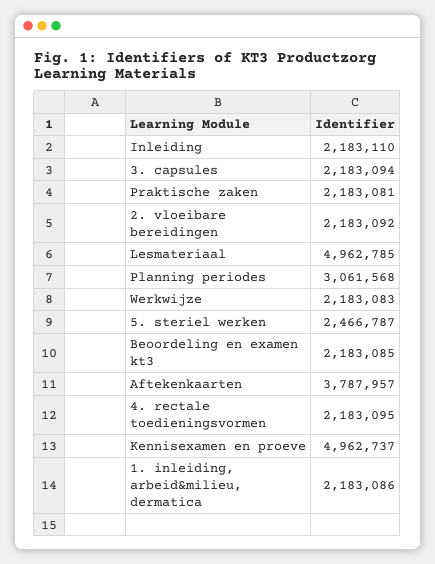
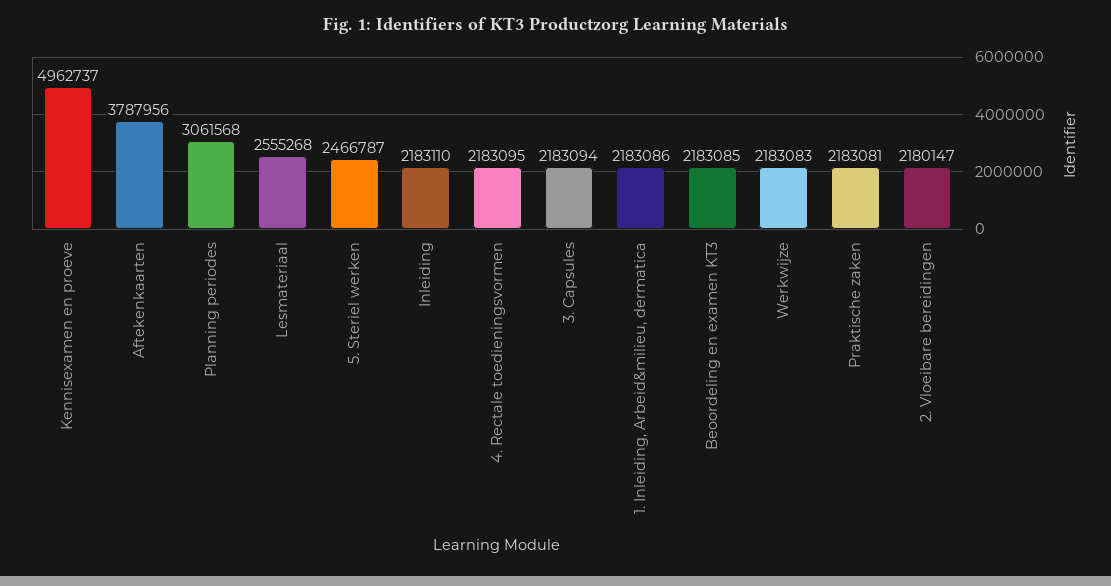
2. vloeibare bereidingen: 2183092 -> 2180147
Lesmateriaal: 4962785 -> 2555268
Aftekenkaarten: 3787957 -> 3787956

